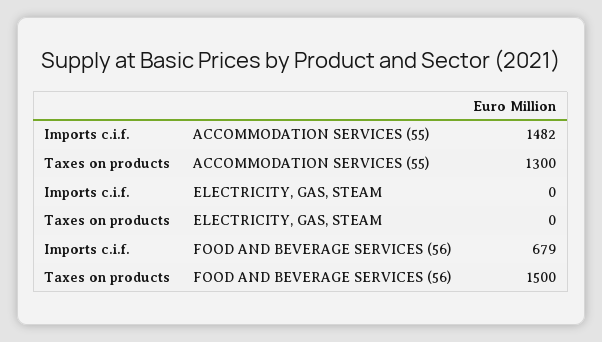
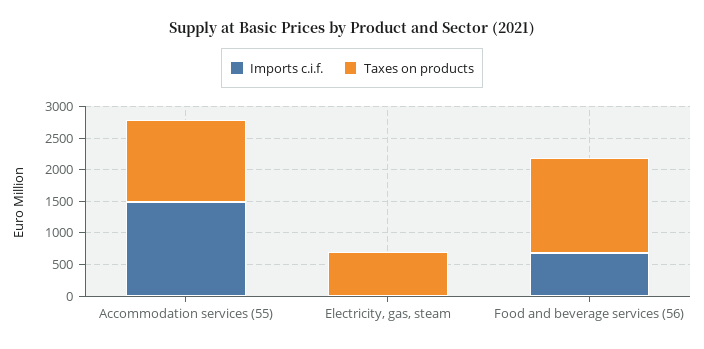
Taxes on products, ELECTRICITY, GAS, STEAM: 0 -> 750

